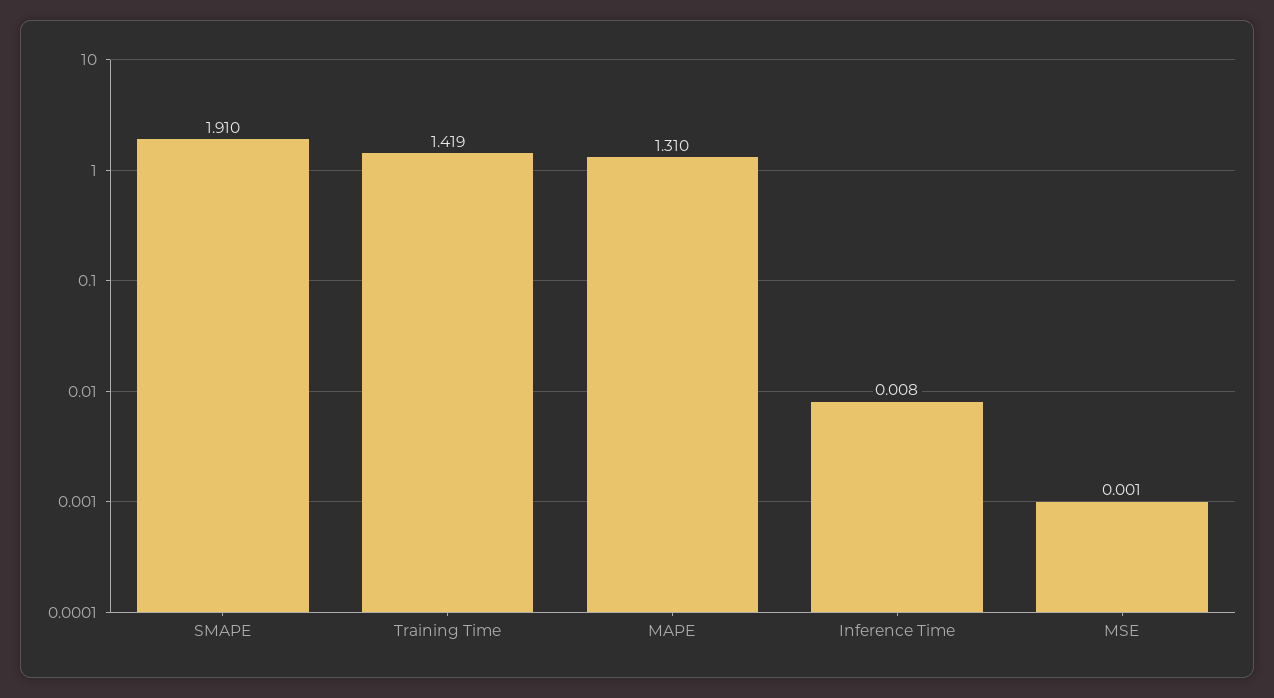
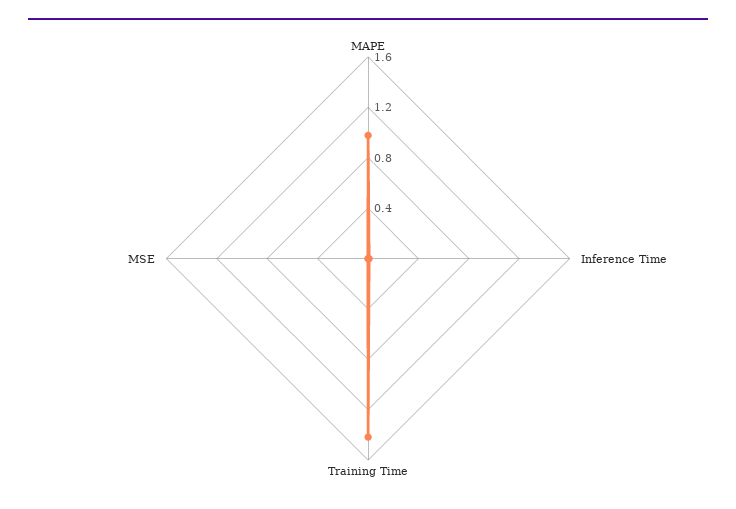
SMAPE: 1.91 -> none
MAPE: 1.31 -> 1

